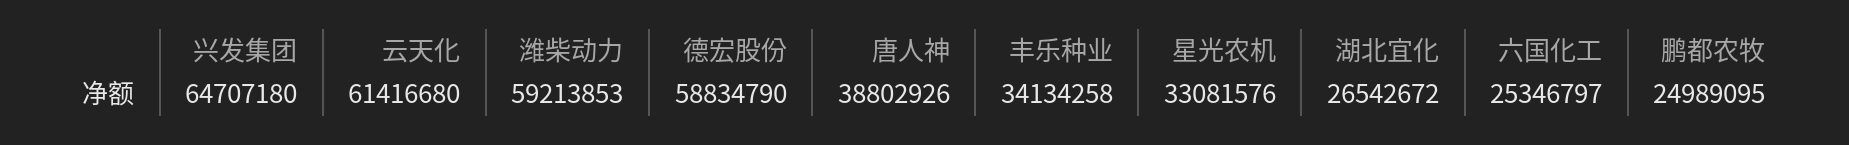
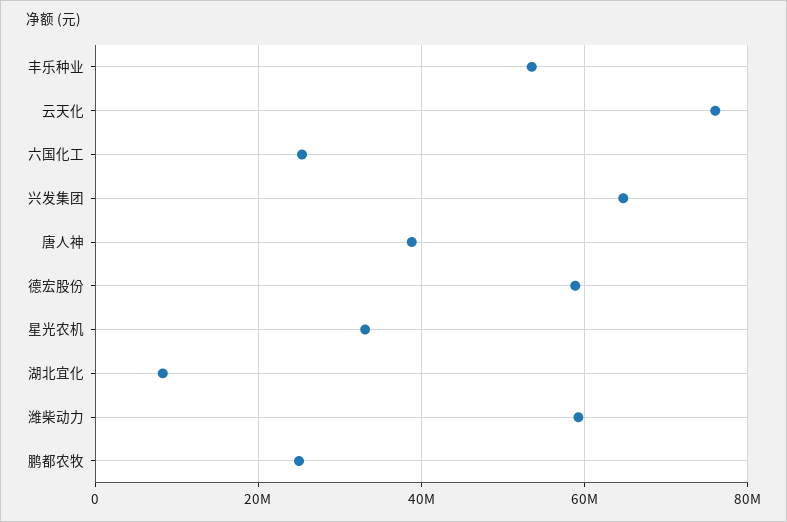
云天化: 61416680 -> 76000000
丰乐种业: 34134258 -> 54000000
湖北宜化: 26542672 -> 8000000

